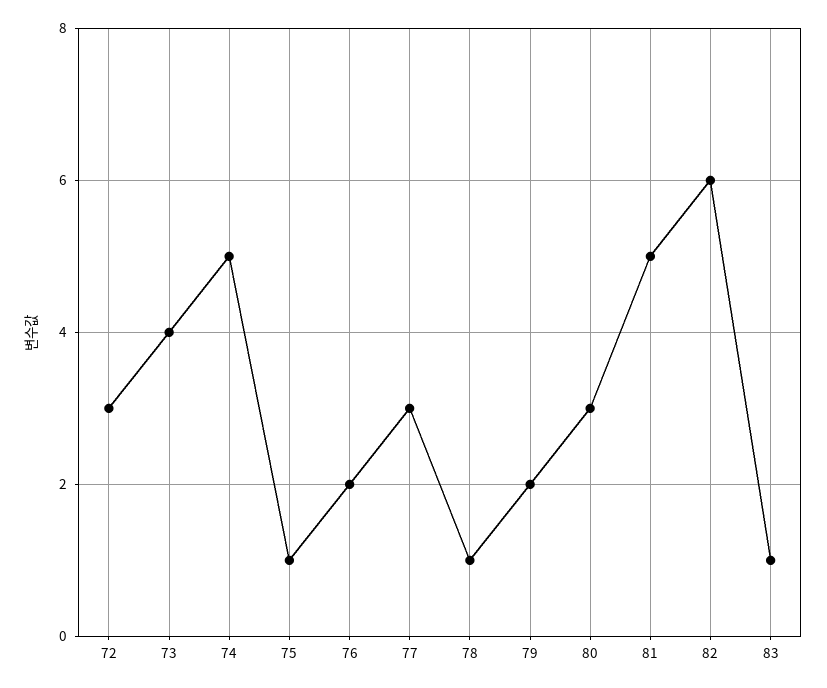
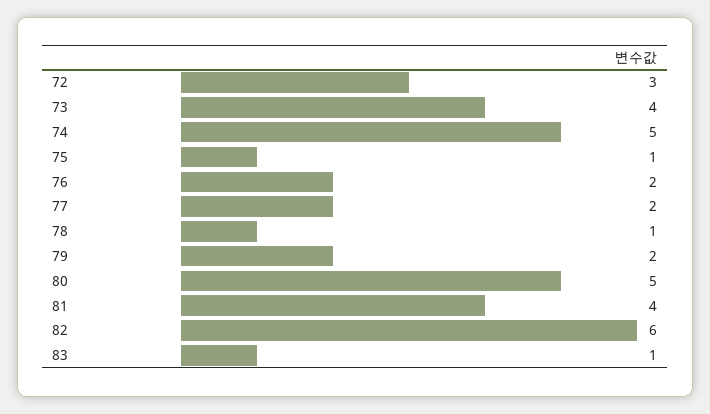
77: 3 -> 2
80: 3 -> 5
81: 5 -> 4

